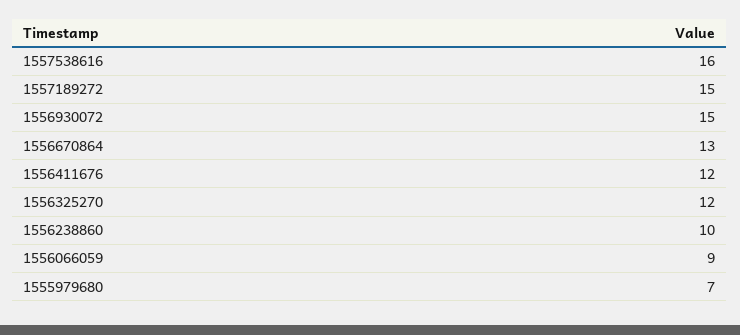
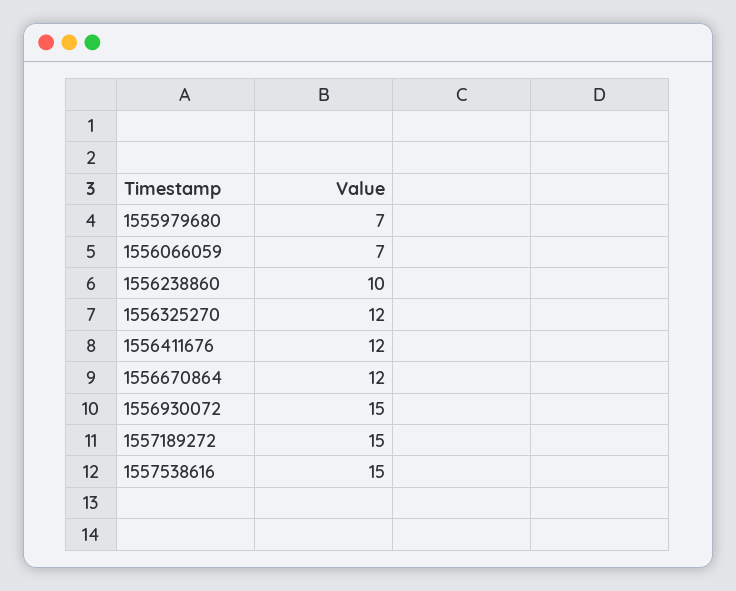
1557538616: 16 -> 15
1556670864: 13 -> 12
1556066059: 9 -> 7

